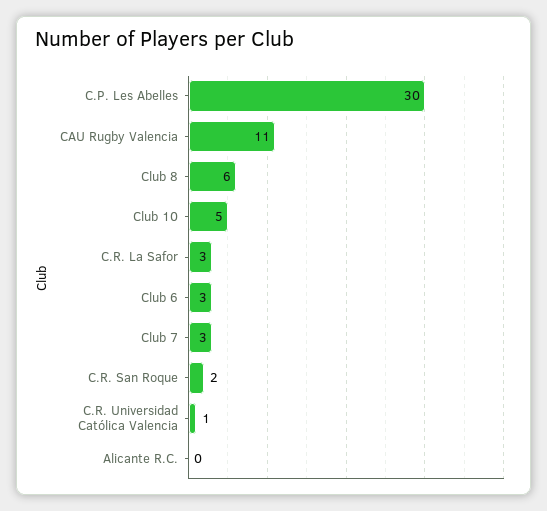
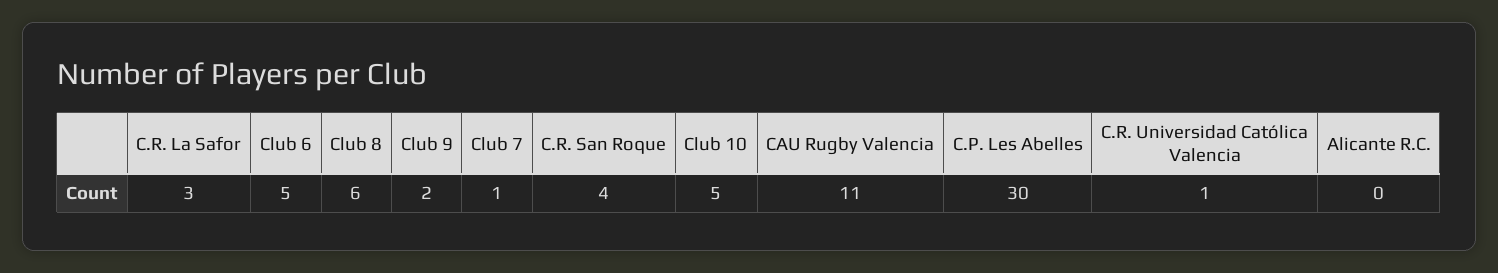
Club 6: 3 -> 5
Club 7: 3 -> 1
C.R. San Roque: 2 -> 4
Club 9: none -> 2

